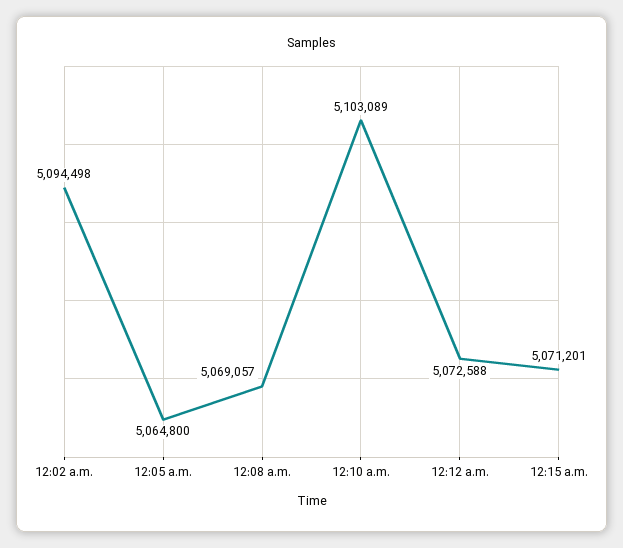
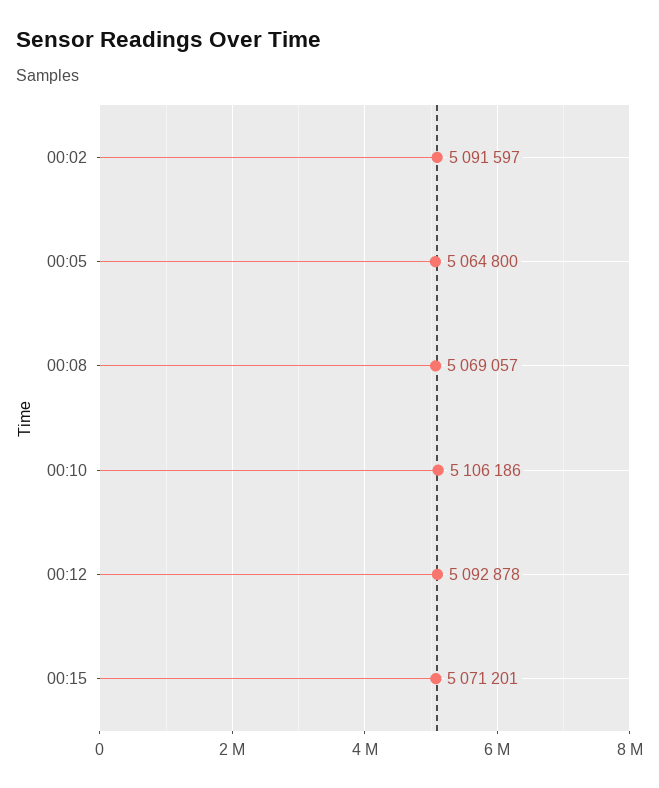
12:02 a.m.: 5094498 -> 5091597
12:10 a.m.: 5103089 -> 5106186
12:12 a.m.: 5072588 -> 5092878

